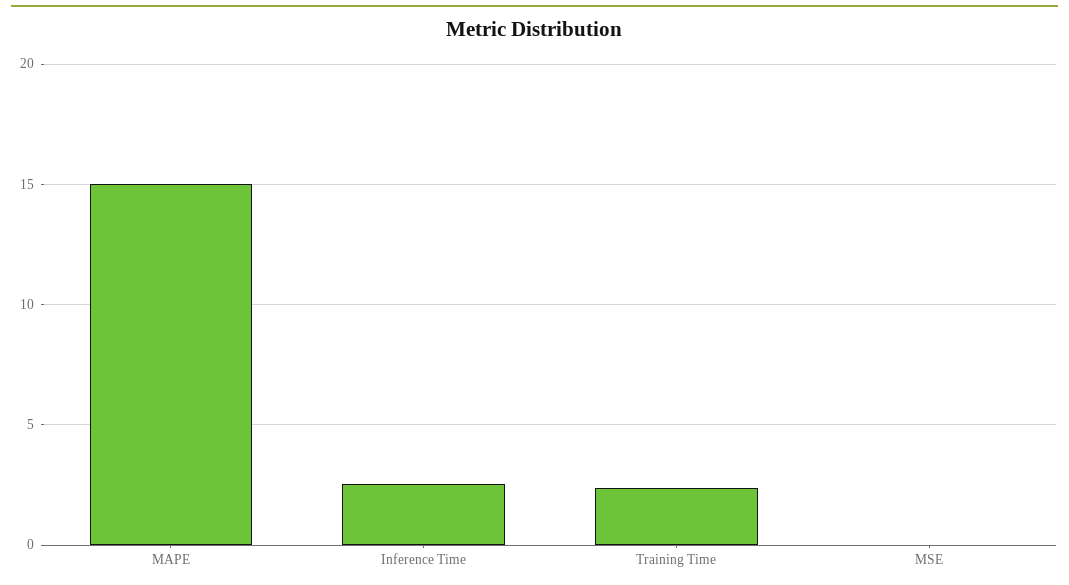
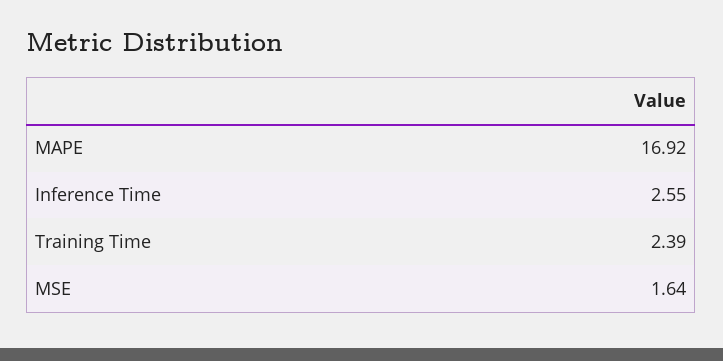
MAPE: 15 -> 16.92
MSE: 0 -> 1.64

